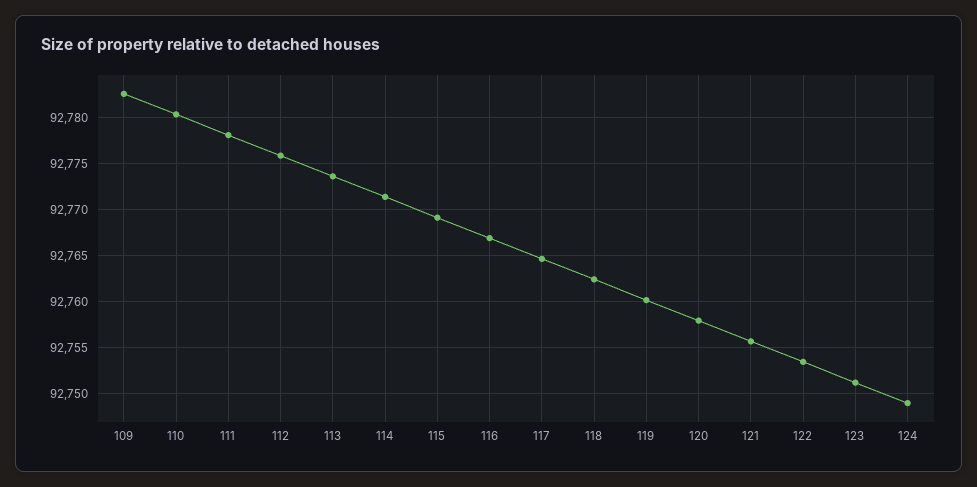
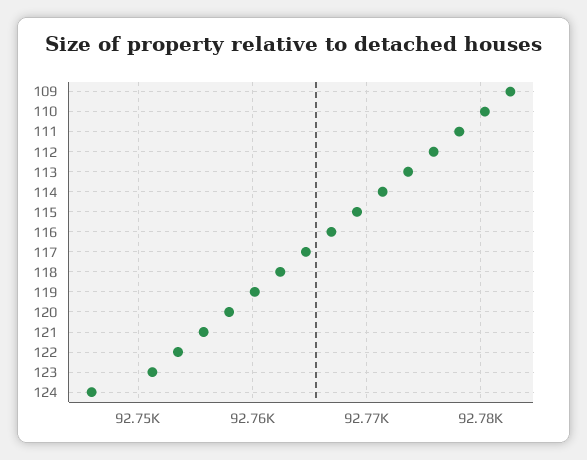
124: 92749 -> 92746

